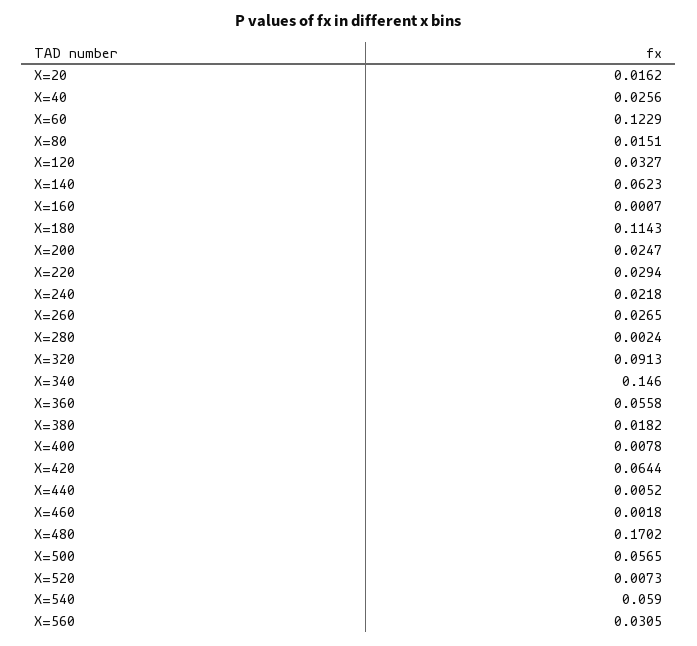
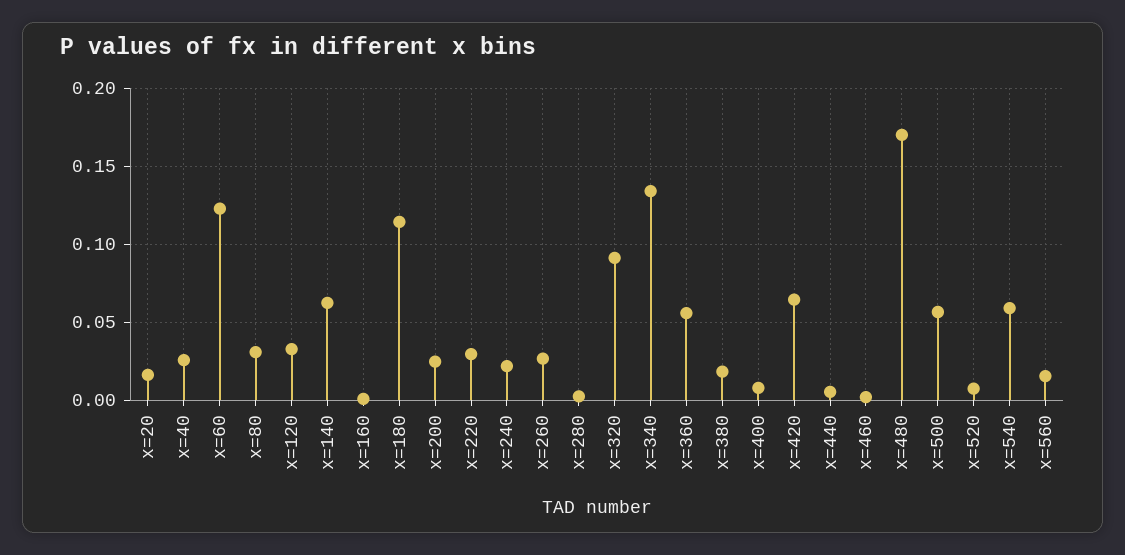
X=80: 0.0151 -> 0.03
X=340: 0.146 -> 0.135
X=560: 0.0305 -> 0.015

